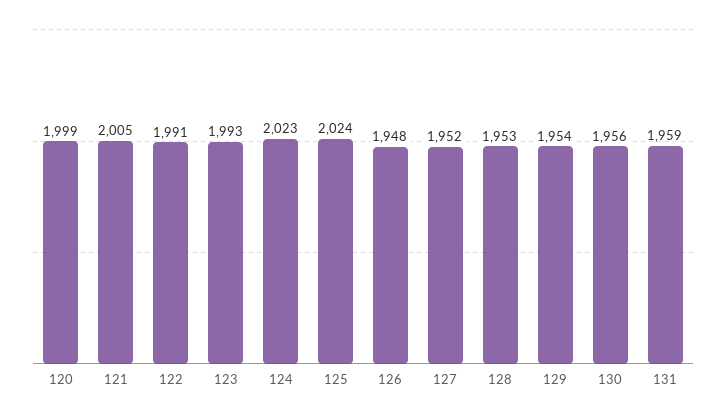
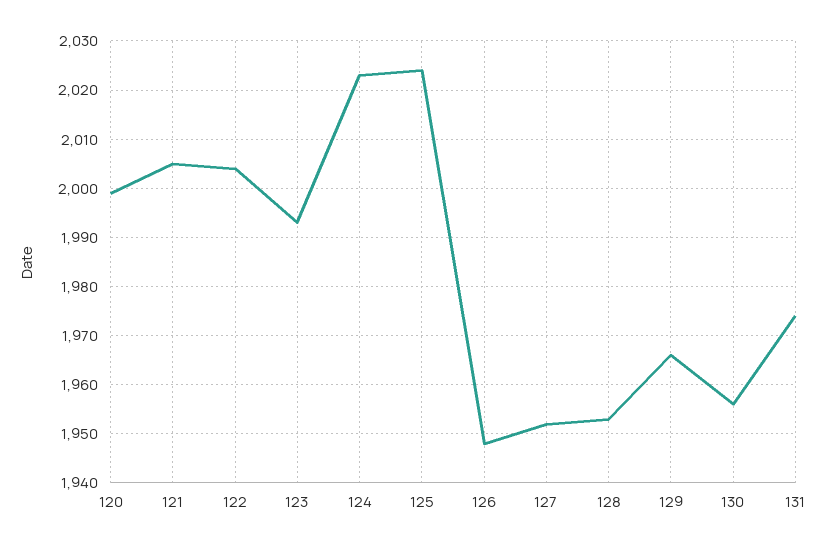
122: 1991 -> 2005
129: 1954 -> 1965
131: 1959 -> 1975

